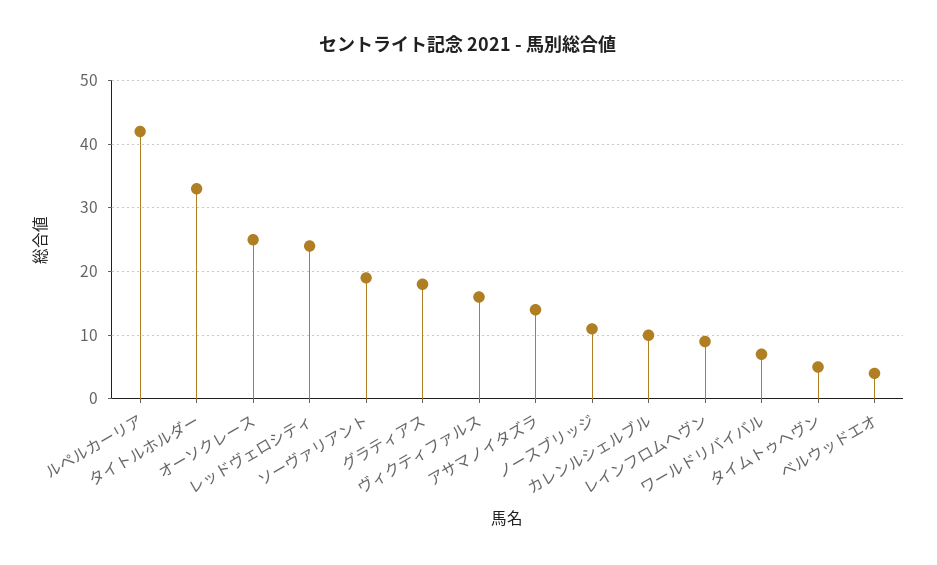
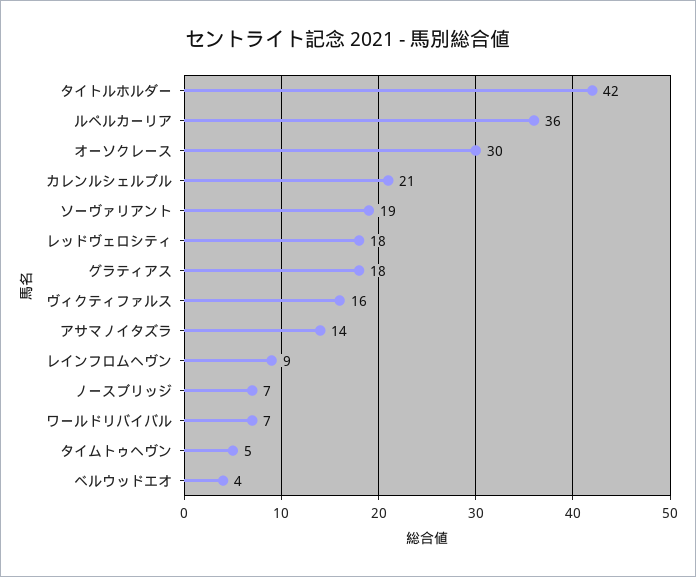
ルペルカーリア: 42 -> 36
タイトルホルダー: 33 -> 42
オーソクレース: 25 -> 30
レッドヴェロシティ: 24 -> 18
ノースブリッジ: 11 -> 7
カレンルシェルブル: 10 -> 21

